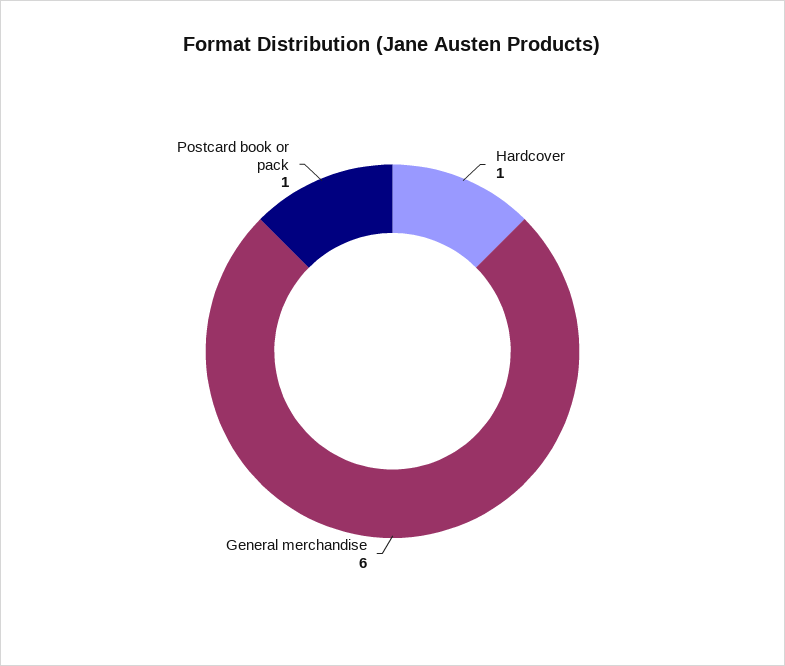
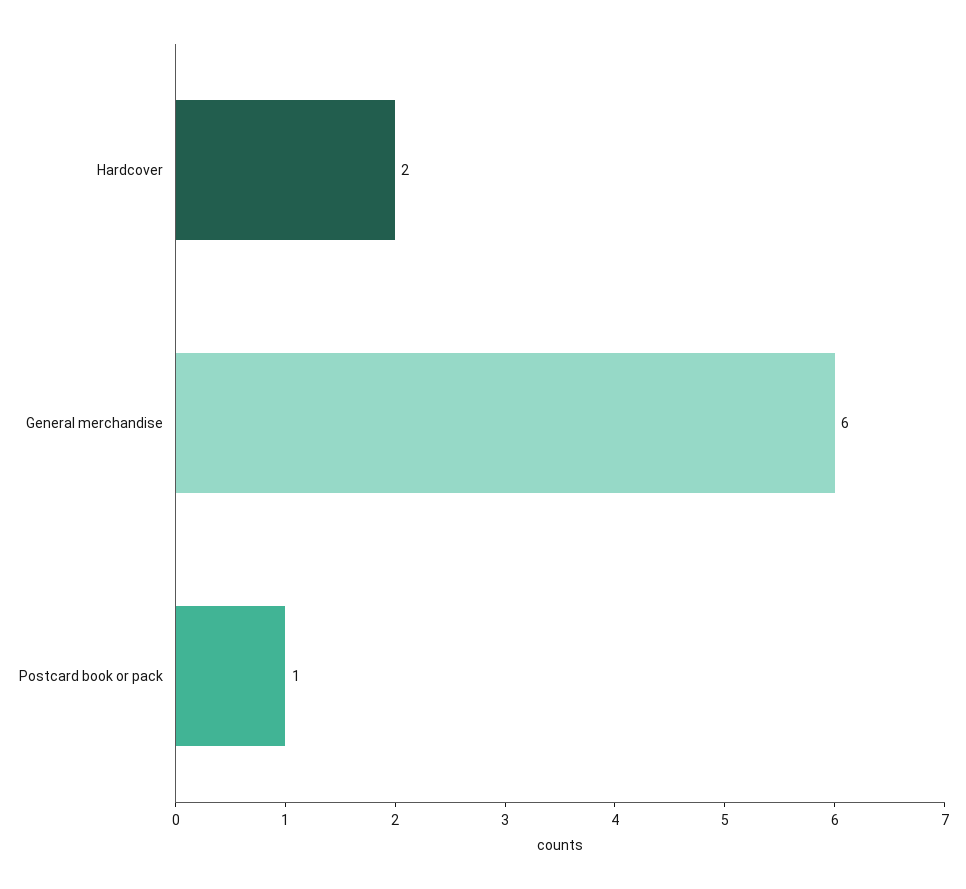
Hardcover: 1 -> 2

